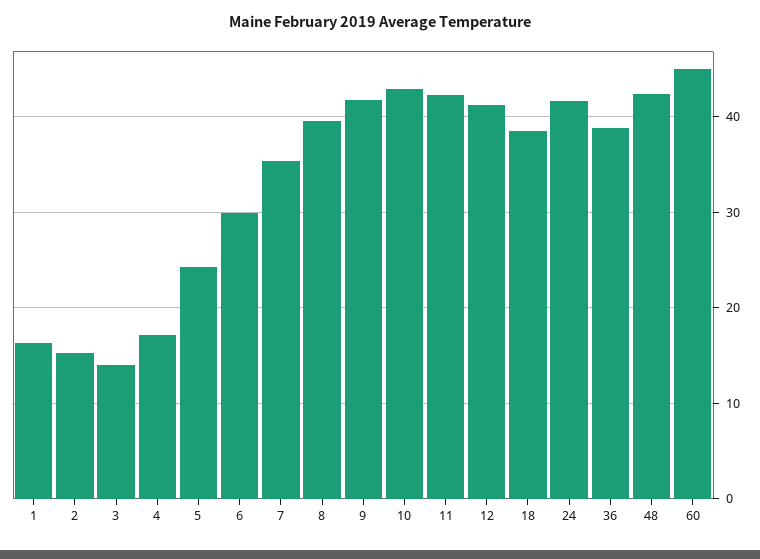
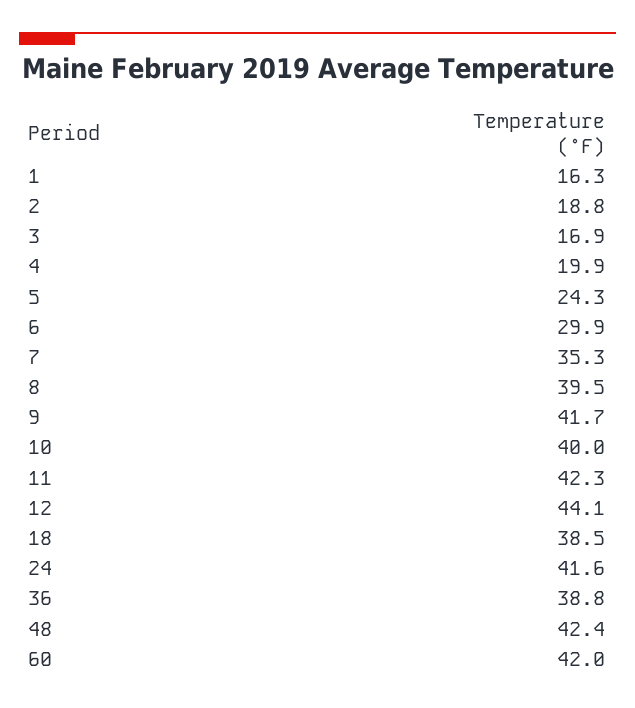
2: 15 -> 18.8
3: 14 -> 16.9
4: 17 -> 19.9
10: 43 -> 40
12: 41 -> 44.1
60: 45 -> 42

